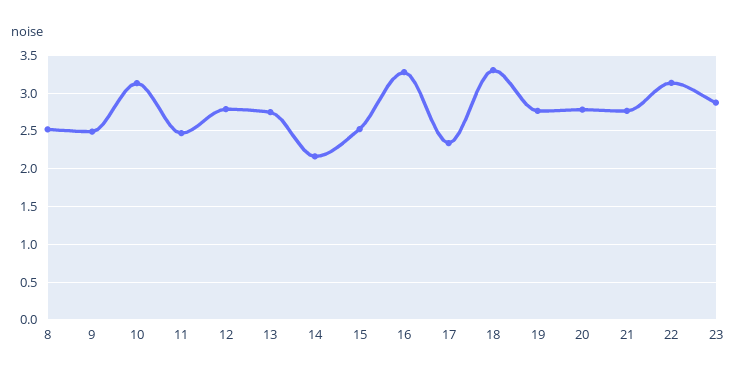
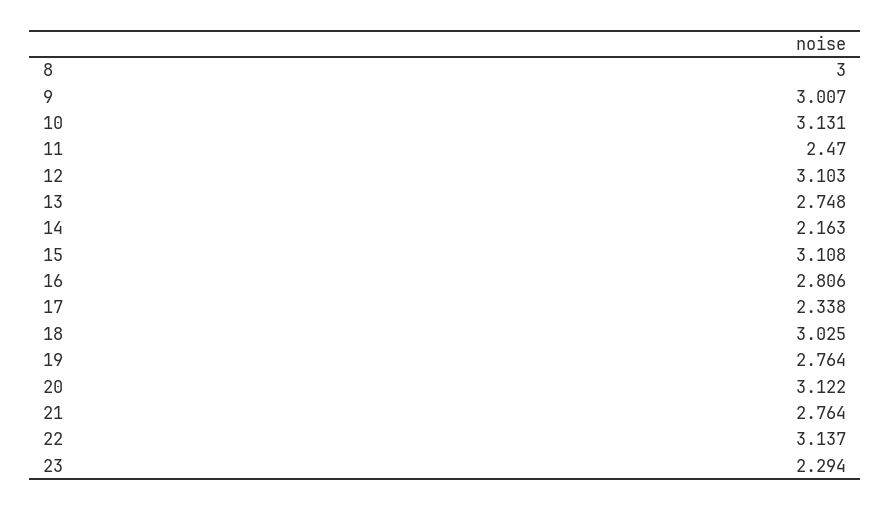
8: 2.5 -> 3
9: 2.5 -> 3.007
12: 2.8 -> 3.103
15: 2.5 -> 3.108
16: 3.3 -> 2.806
18: 3.3 -> 3.025
20: 2.8 -> 3.122
23: 2.9 -> 2.294

